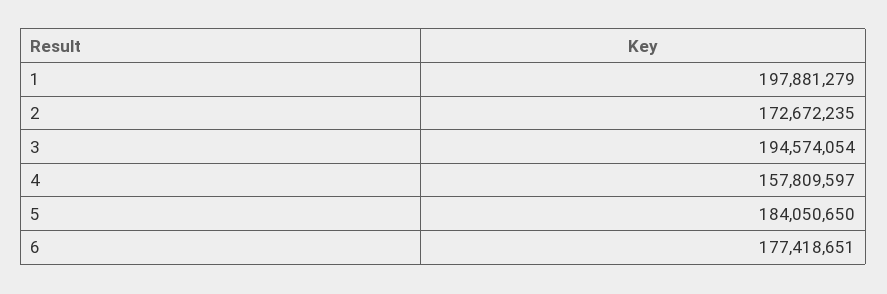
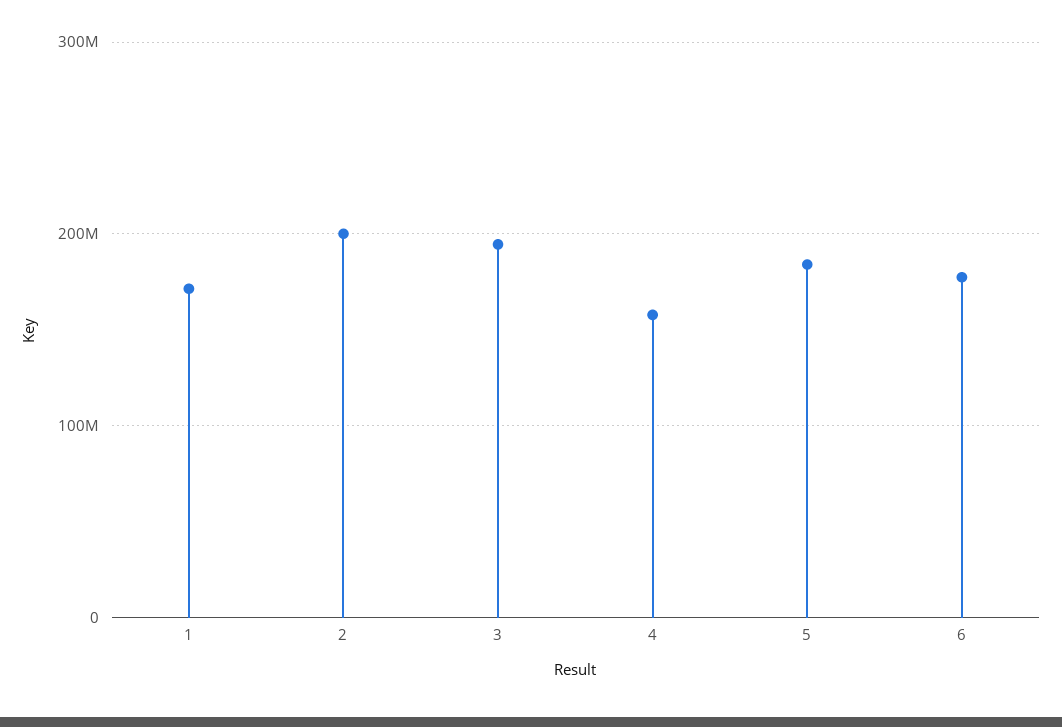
1: 197881279 -> 170000000
2: 172672235 -> 200000000

